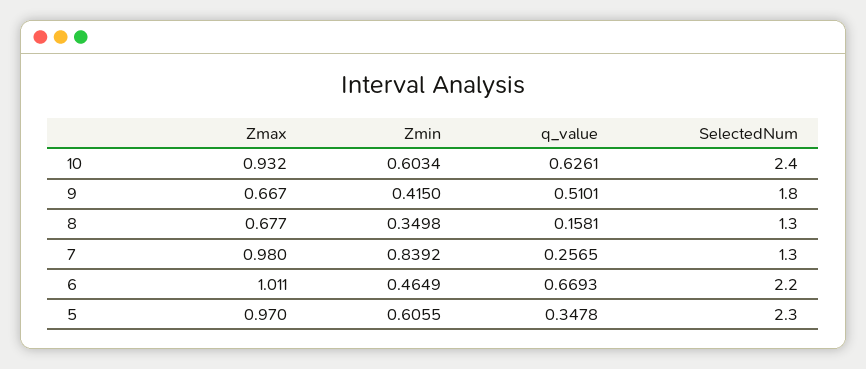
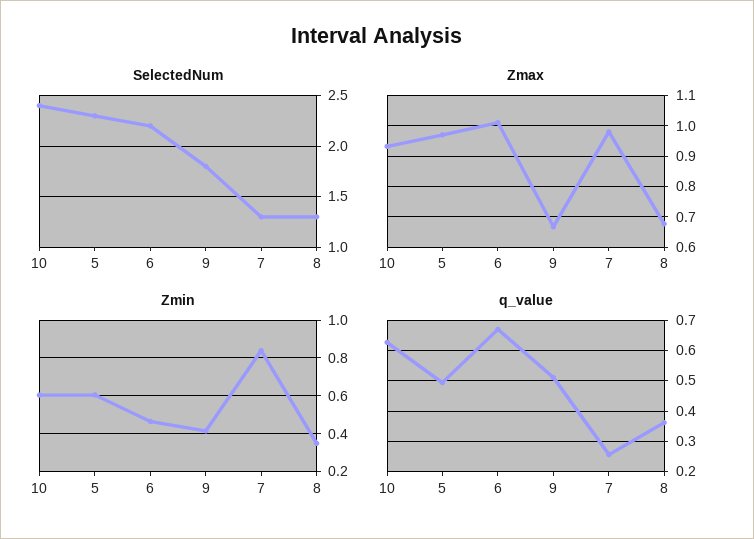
q_value, 8: 0.1581 -> 0.36
q_value, 5: 0.3478 -> 0.5

